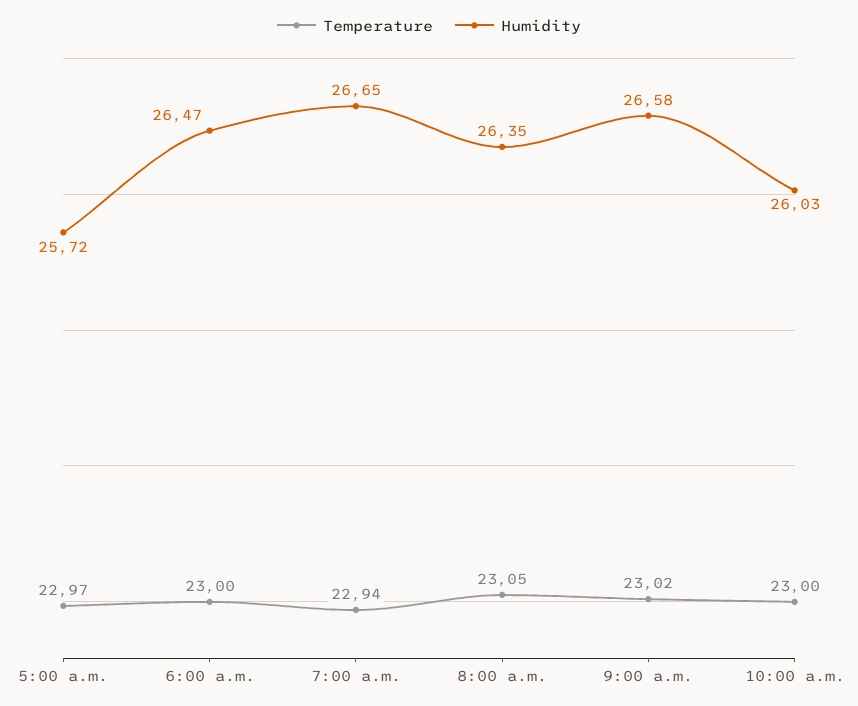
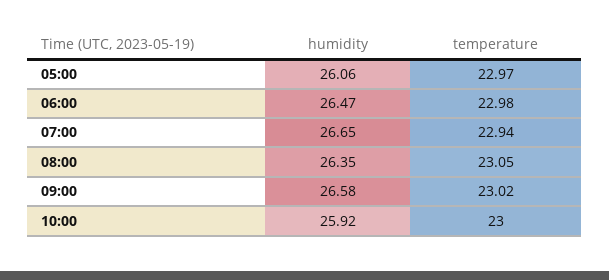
Humidity, 5:00 a.m.: 25.72 -> 26.06
Temperature, 6:00 a.m.: 23 -> 22.98
Humidity, 10:00 a.m.: 26.03 -> 25.92

